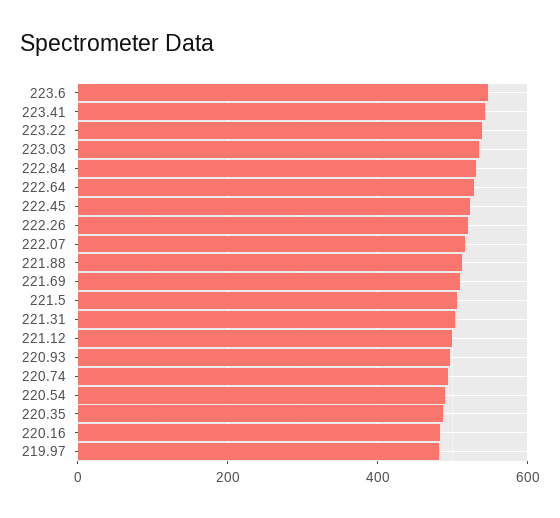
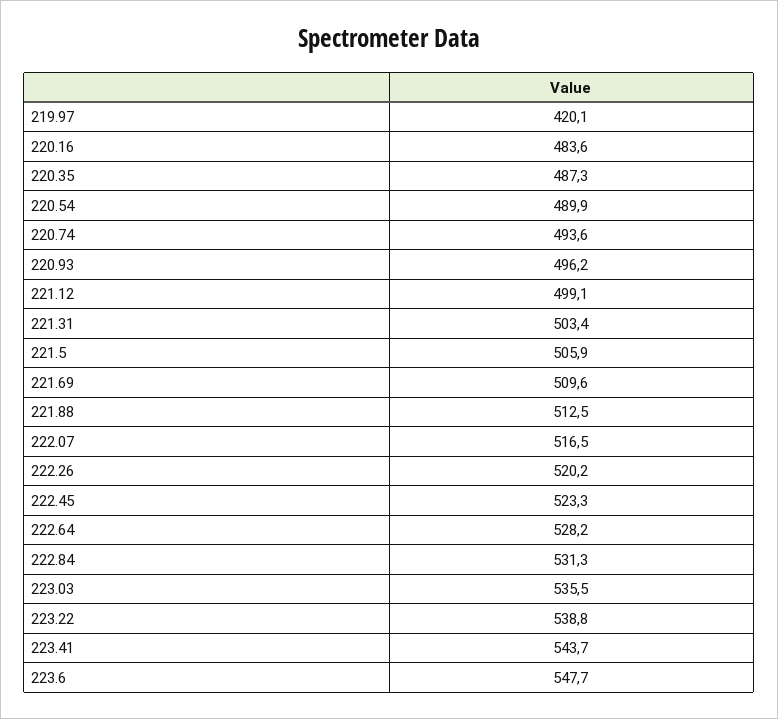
219.97: 480 -> 420.1

